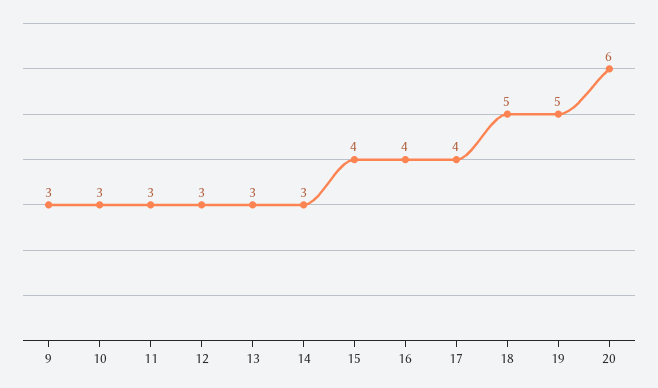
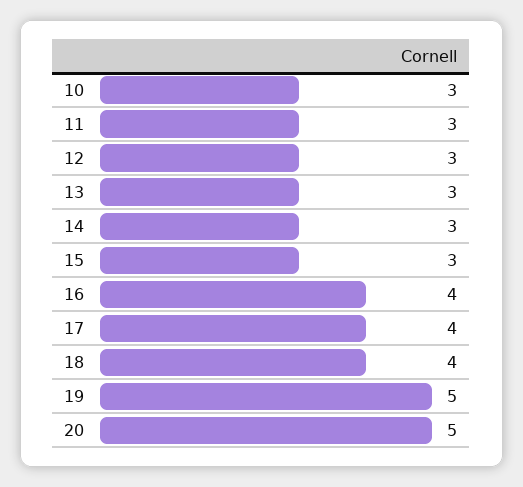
9: 3 -> none
15: 4 -> 3
18: 5 -> 4
20: 6 -> 5

